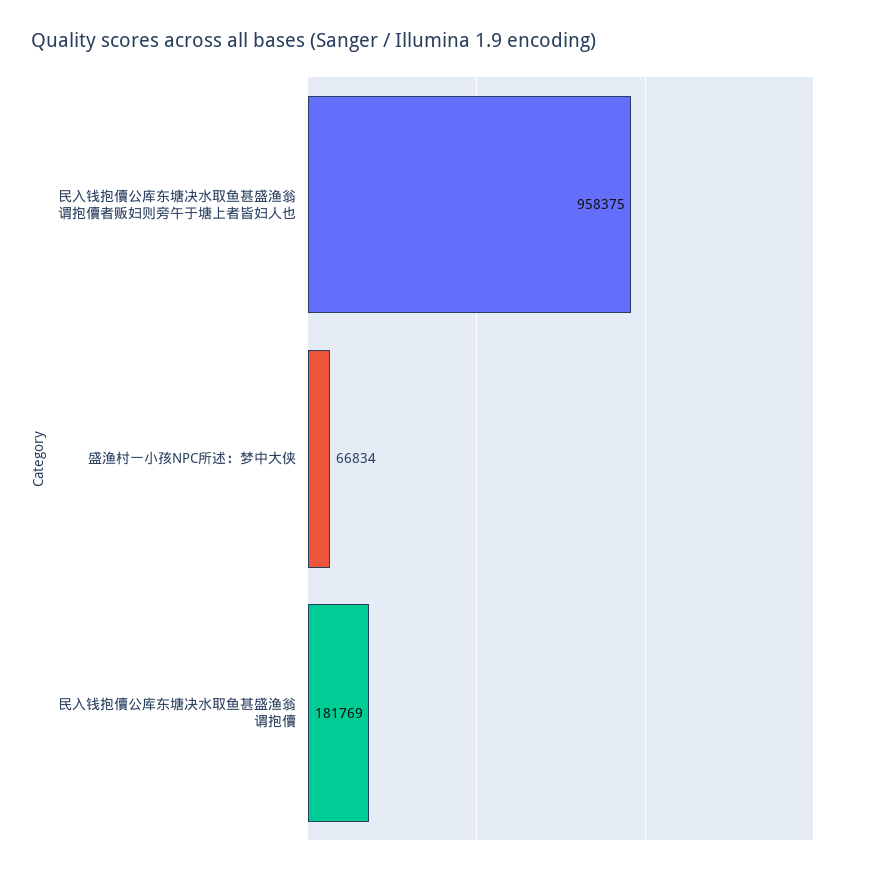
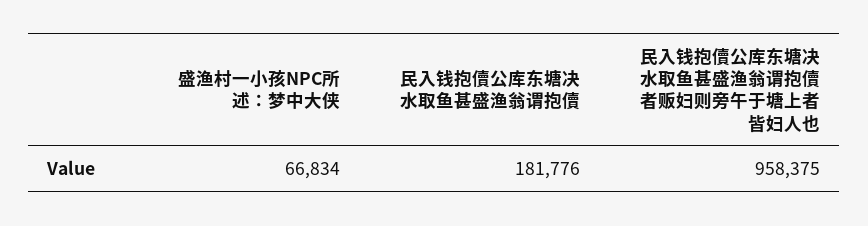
民入钱抱儥公库东塘决水取鱼甚盛渔翁谓抱儥: 181769 -> 181776

